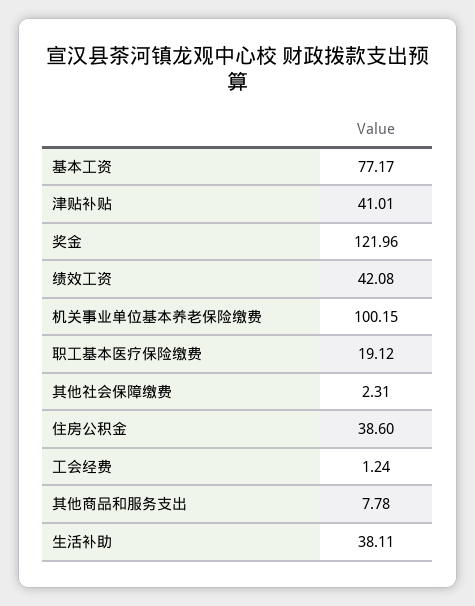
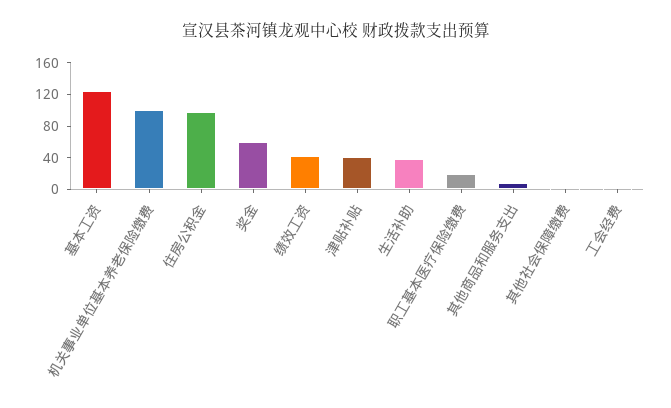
基本工资: 77.17 -> 120
奖金: 121.96 -> 60
住房公积金: 38.6 -> 100

